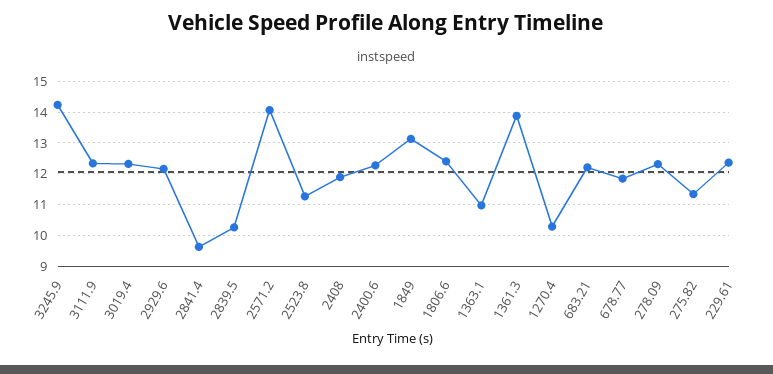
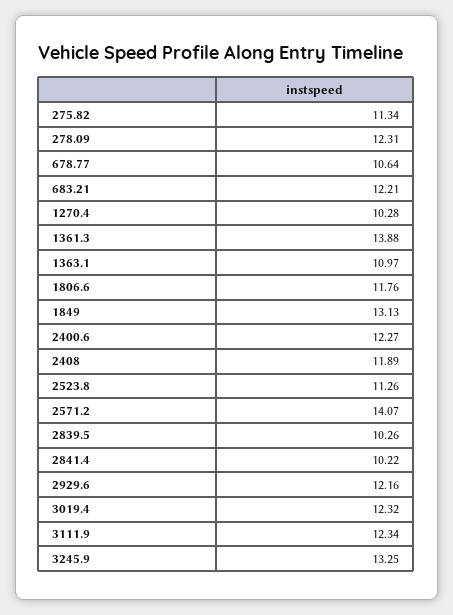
3245.9: 14.2 -> 13.25
2841.4: 9.6 -> 10.22
1806.6: 12.4 -> 11.76
678.77: 11.8 -> 10.64
229.61: 12.4 -> none

